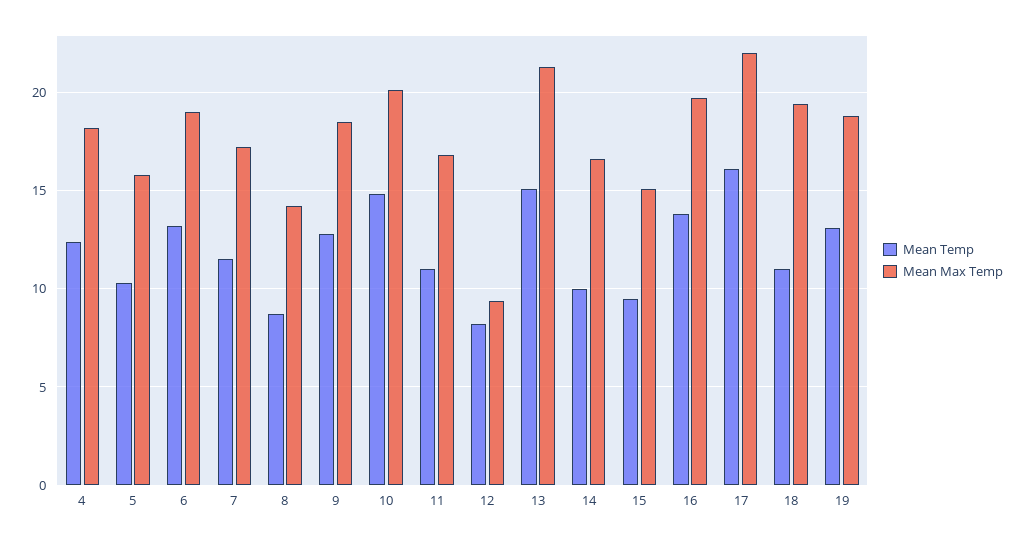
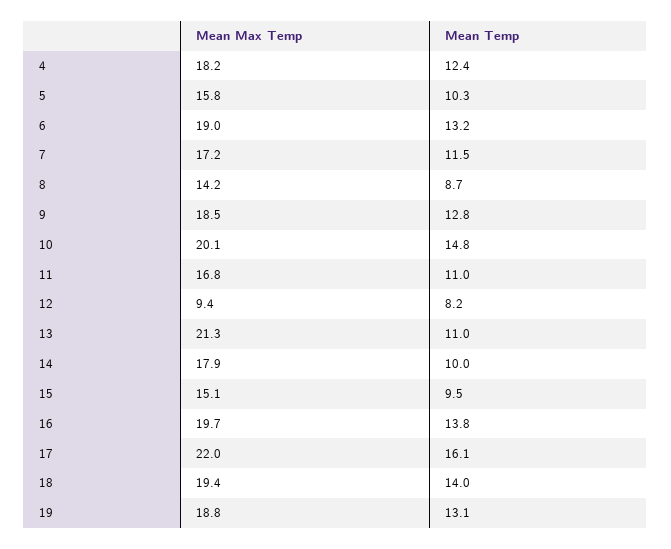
Mean Temp, 13: 15 -> 11
Mean Max Temp, 14: 16.5 -> 17.9
Mean Temp, 18: 11 -> 14

